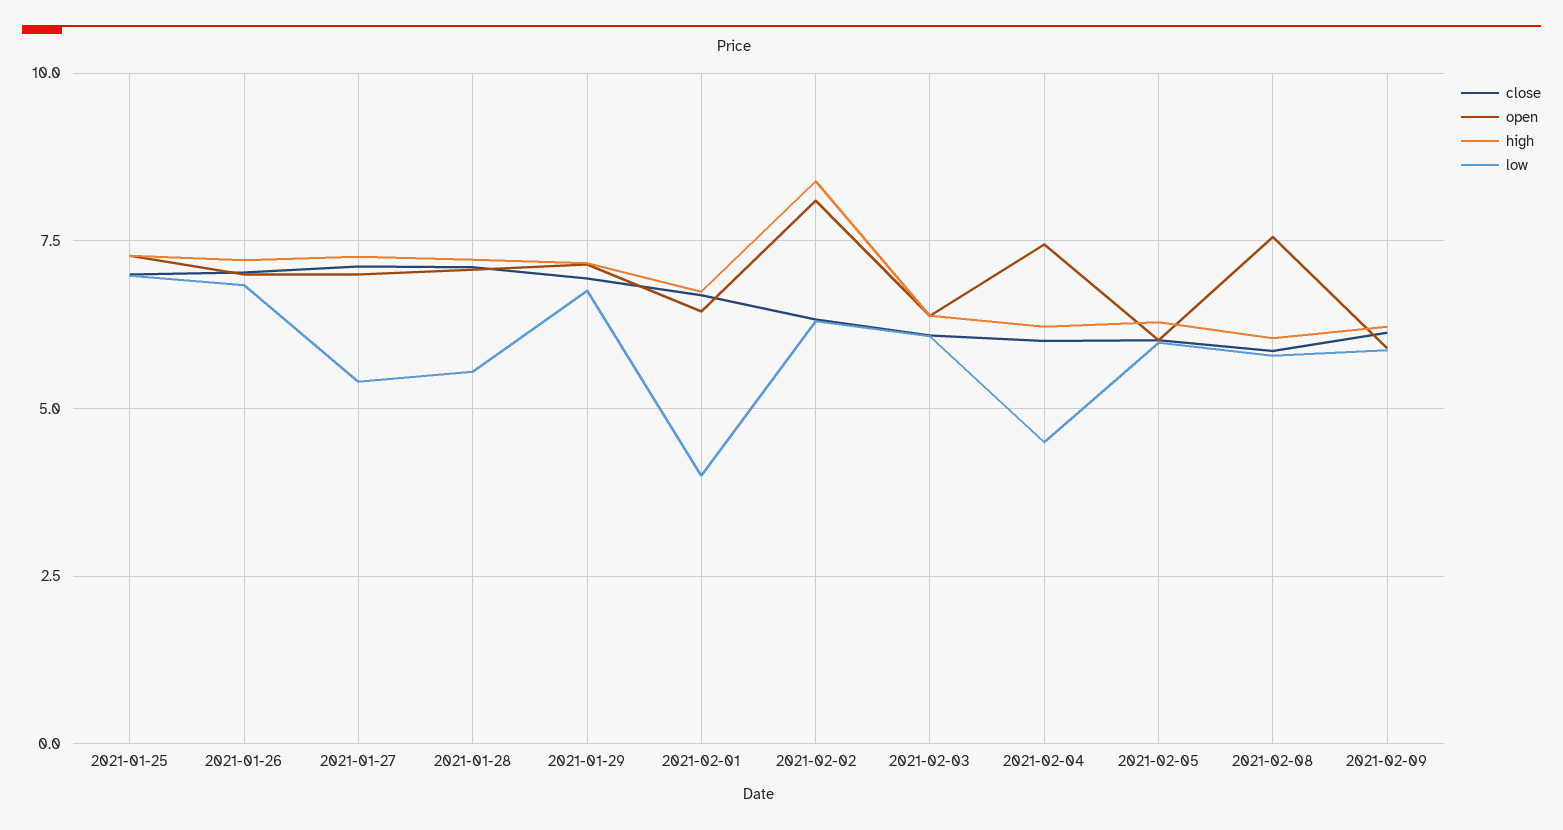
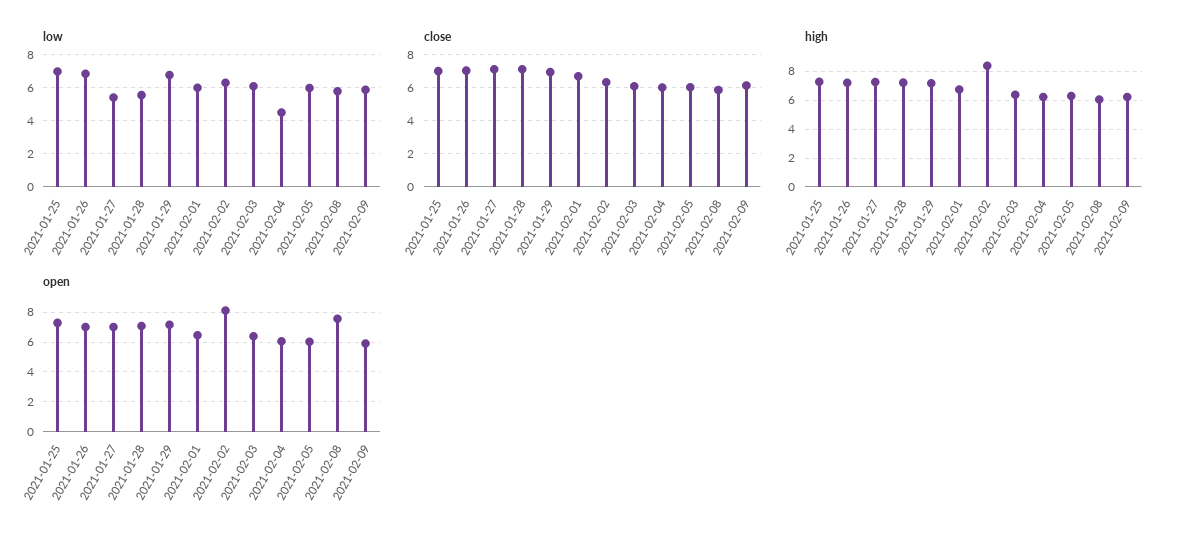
low, 2021-02-01: 4 -> 6
open, 2021-02-04: 7.5 -> 6

